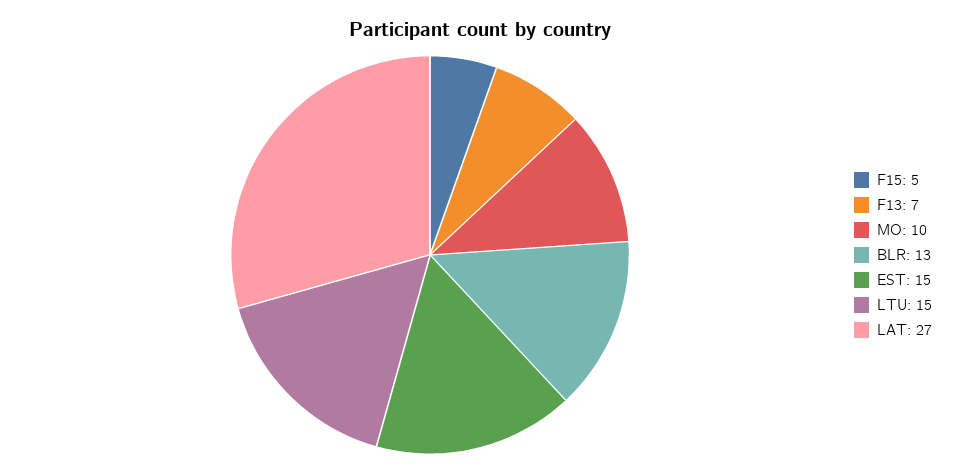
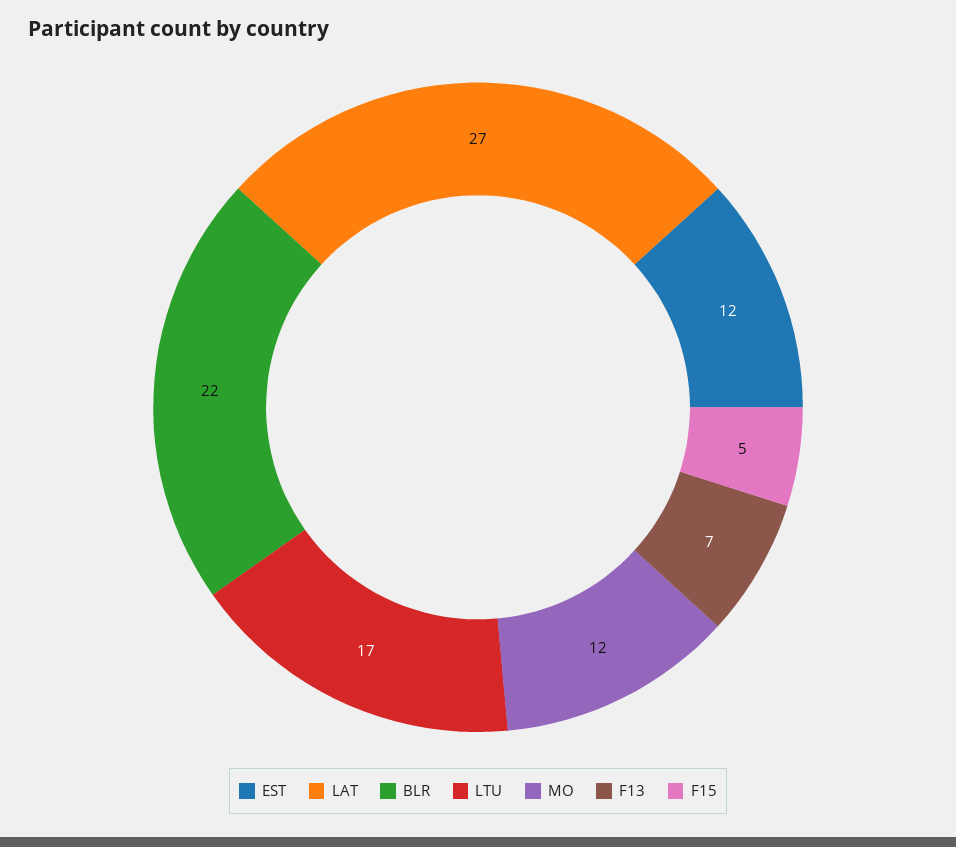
MO: 10 -> 12
BLR: 13 -> 22
EST: 15 -> 12
LTU: 15 -> 17

